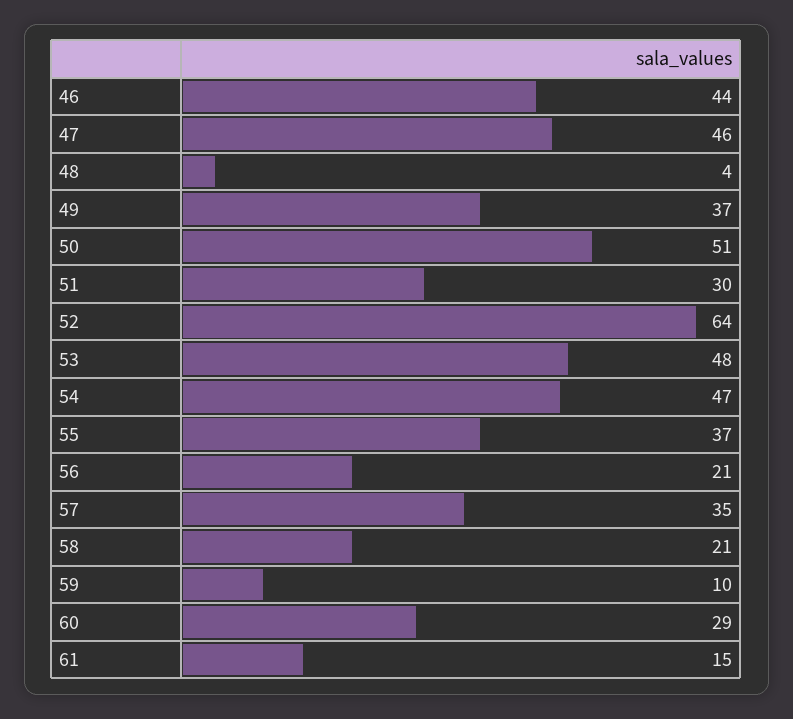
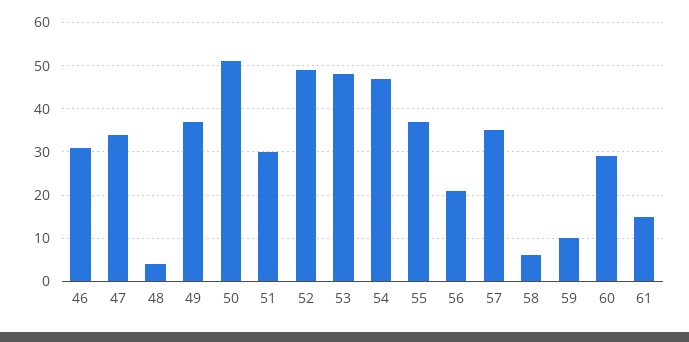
46: 44 -> 30
47: 46 -> 35
52: 64 -> 50
58: 21 -> 5

